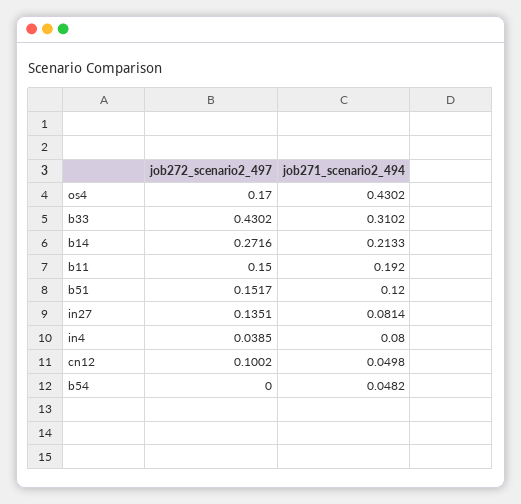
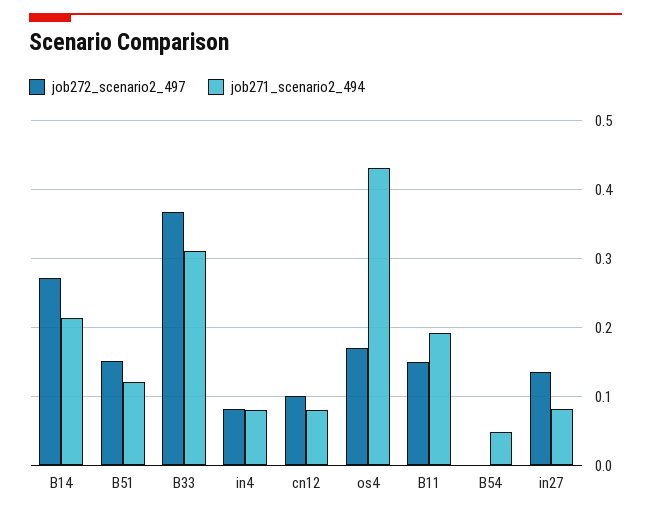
job272_scenario2_497, b33: 0.4302 -> 0.37
job272_scenario2_497, in4: 0.0385 -> 0.08
job271_scenario2_494, cn12: 0.0498 -> 0.08

